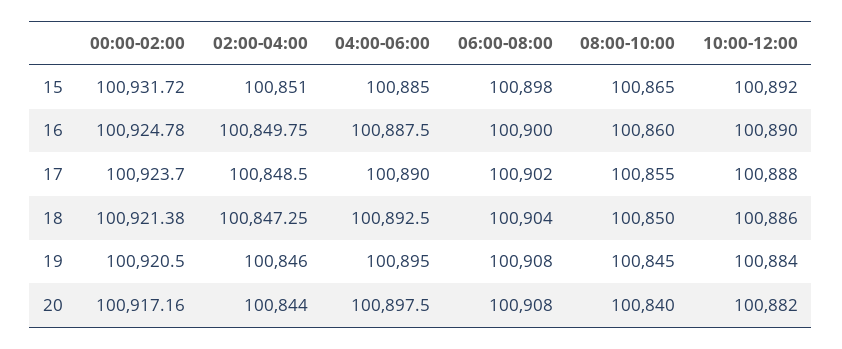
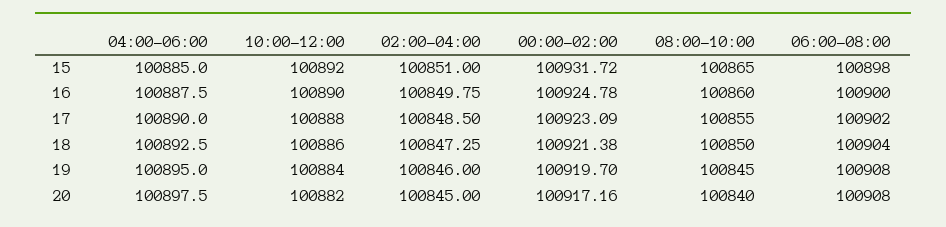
00:00-02:00, 17: 100923.7 -> 100923.09
00:00-02:00, 19: 100920.5 -> 100919.7
02:00-04:00, 20: 100844 -> 100845

